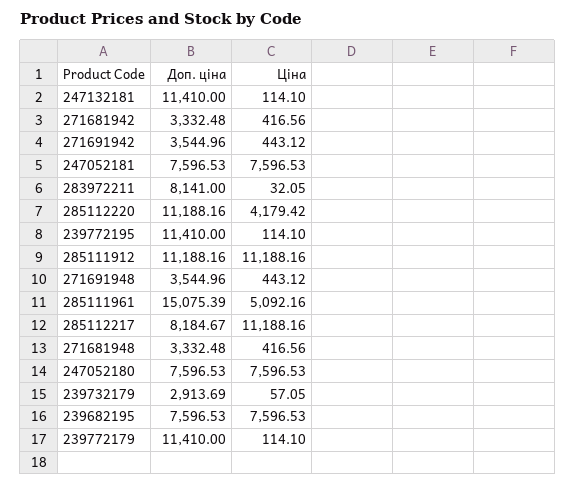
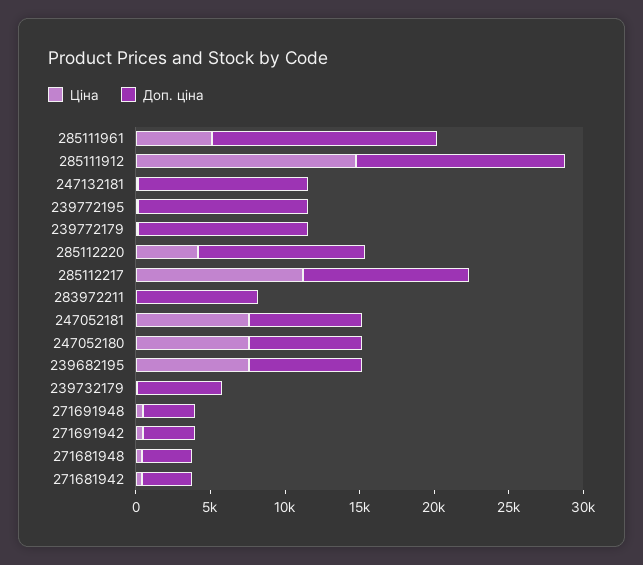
Доп. ціна, 285111912: 11188.16 -> 14000
Ціна, 285111912: 11188.16 -> 15000
Доп. ціна, 285112217: 8184.67 -> 11000
Доп. ціна, 239732179: 2913.69 -> 6000

